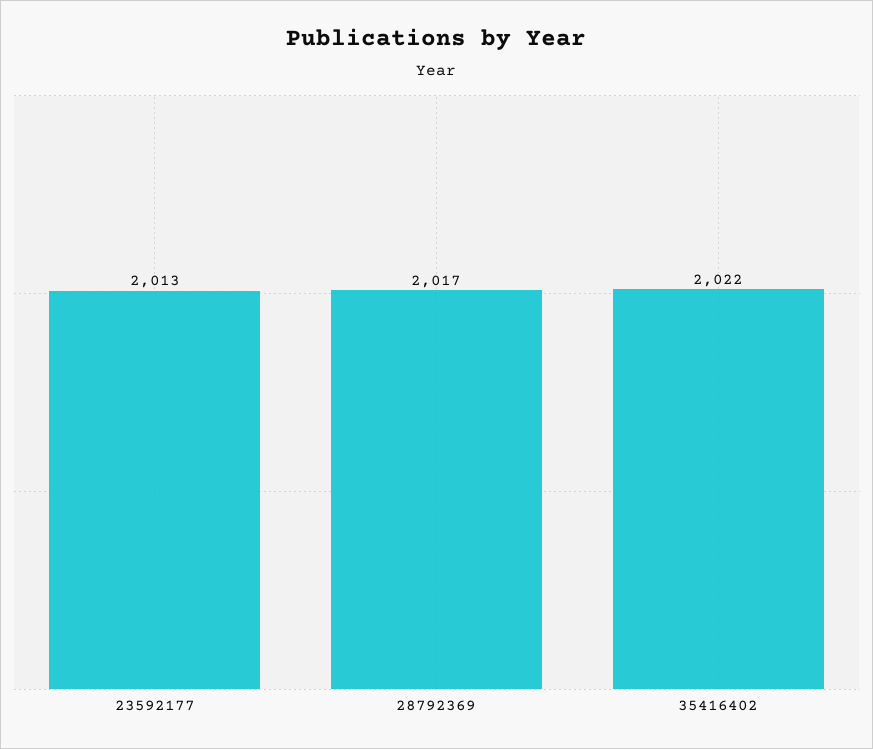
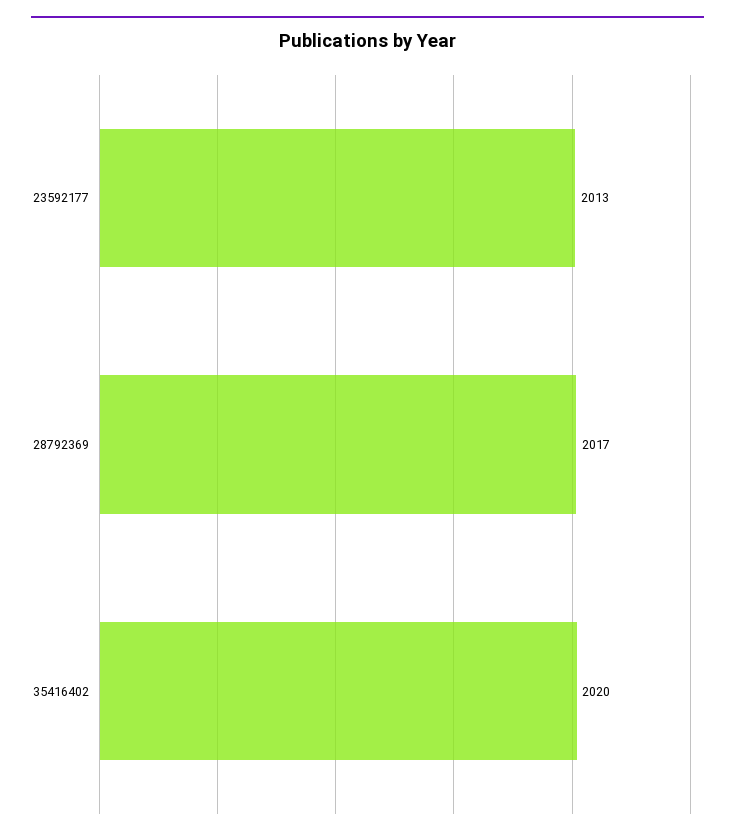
35416402: 2022 -> 2020

